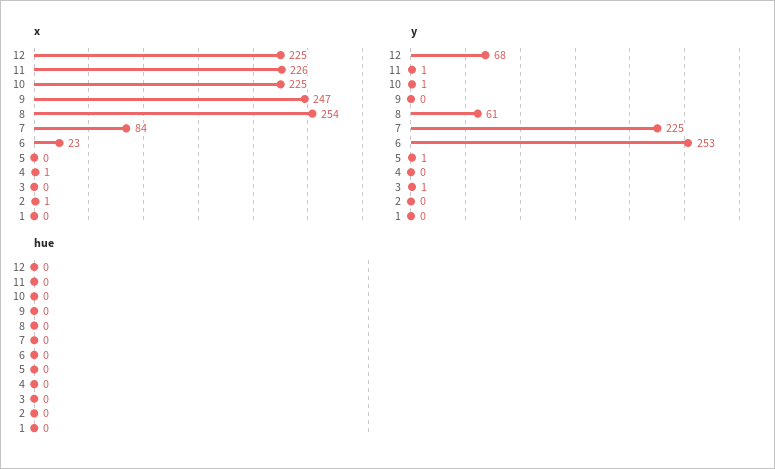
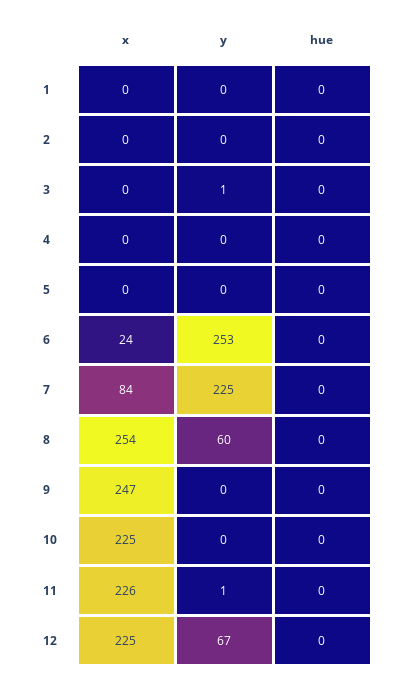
x, 6: 23 -> 24
x, 4: 1 -> 0
x, 2: 1 -> 0
y, 12: 68 -> 67
y, 10: 1 -> 0
y, 8: 61 -> 60
y, 5: 1 -> 0

